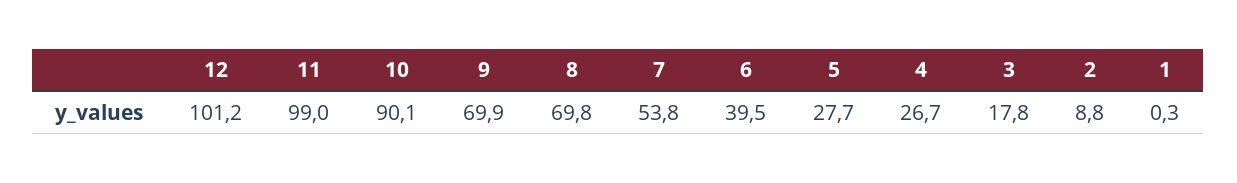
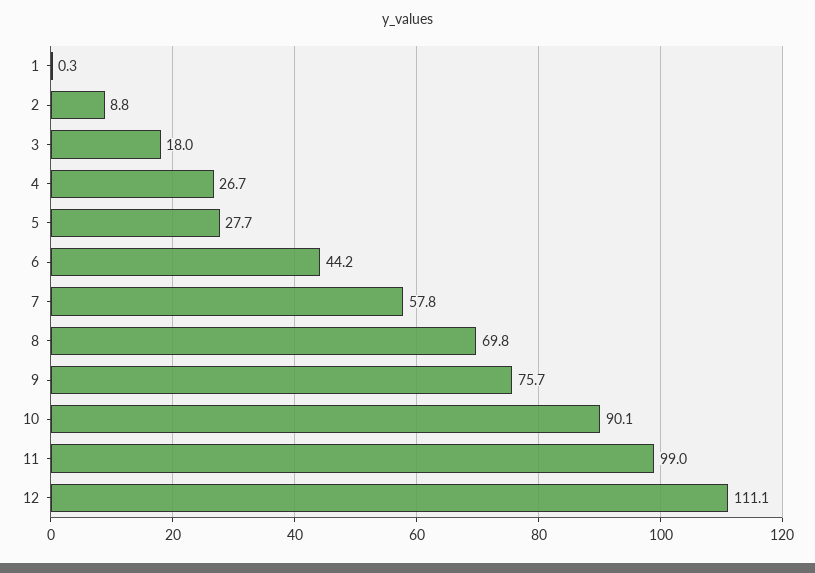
12: 101.2 -> 111.1
9: 69.9 -> 75.7
7: 53.8 -> 57.8
6: 39.5 -> 44.2
3: 17.8 -> 18

